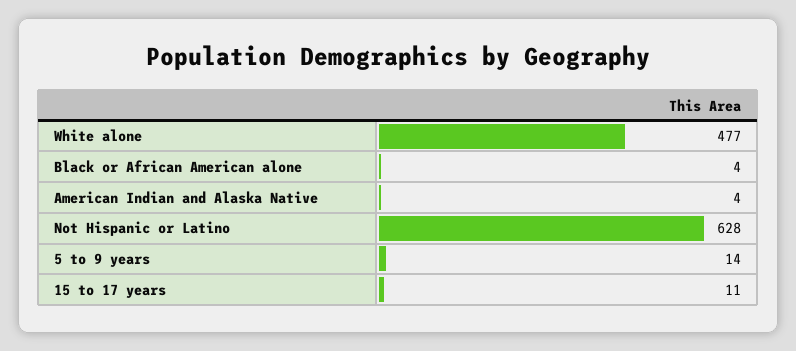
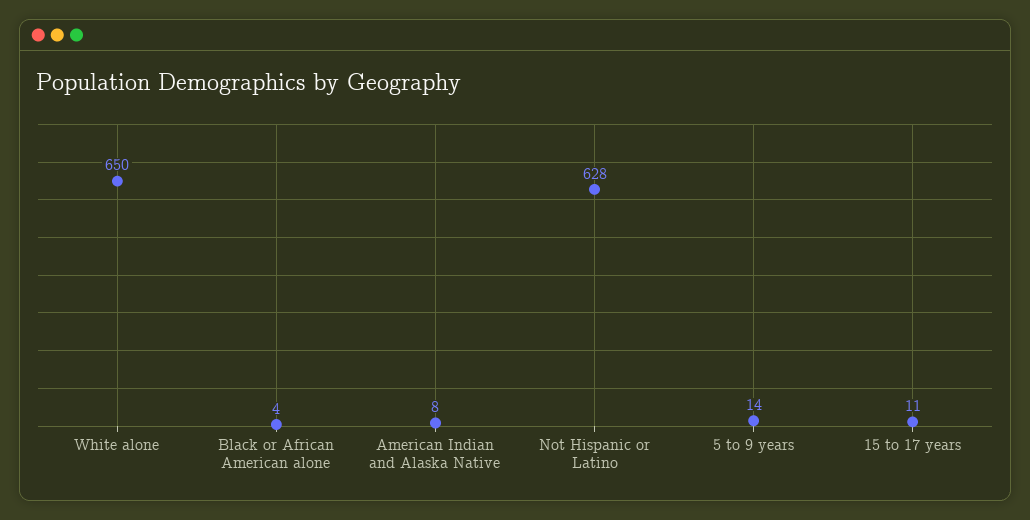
White alone: 477 -> 650
American Indian and Alaska Native: 4 -> 8

